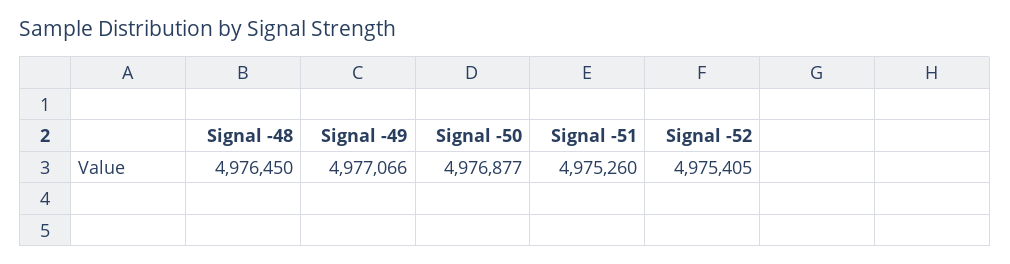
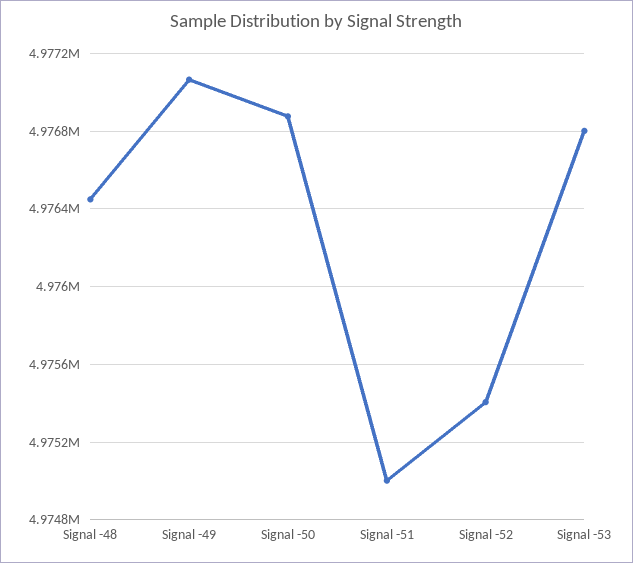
Signal -51: 4975260 -> 4975000
Signal -53: none -> 4976800

